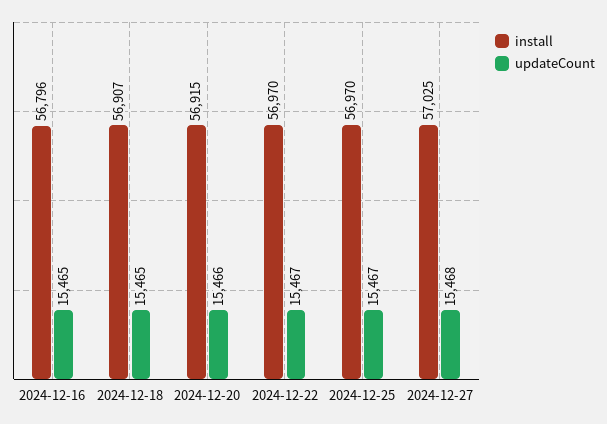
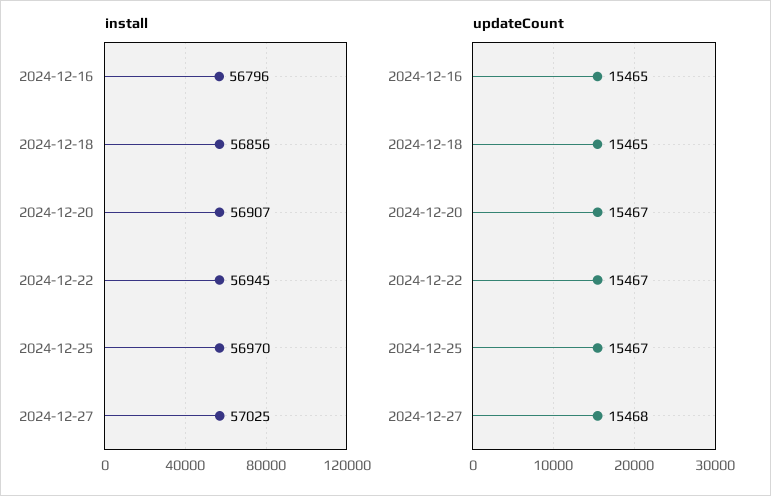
install, 2024-12-18: 56907 -> 56856
install, 2024-12-20: 56915 -> 56907
updateCount, 2024-12-20: 15466 -> 15467
install, 2024-12-22: 56970 -> 56945

